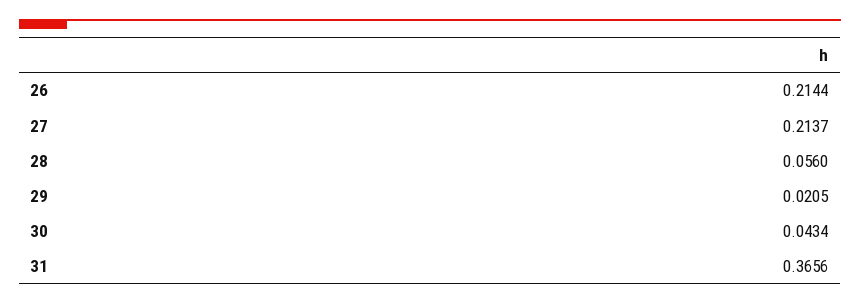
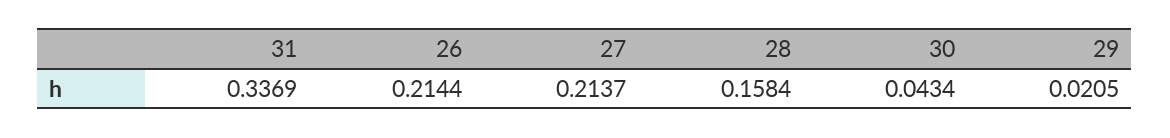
28: 0.056 -> 0.1584
31: 0.3656 -> 0.3369

